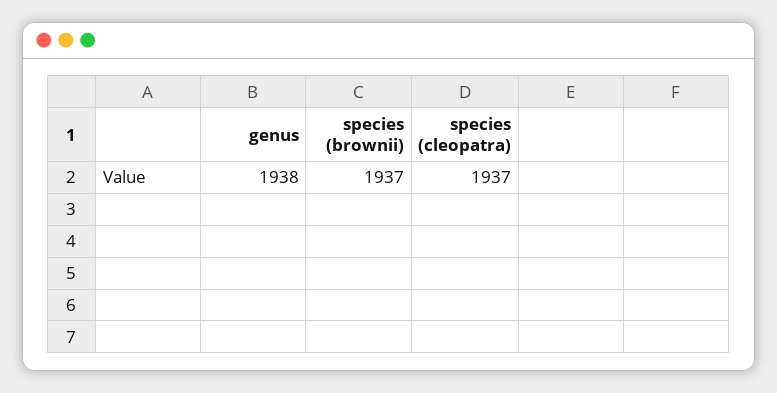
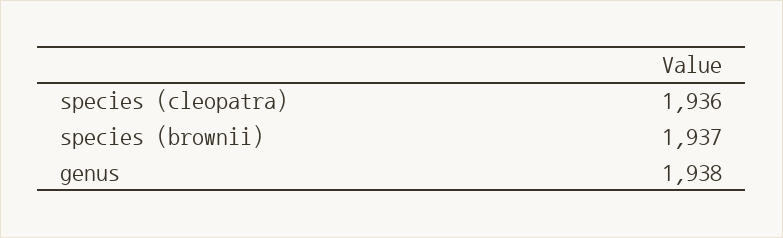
species (cleopatra): 1937 -> 1936

